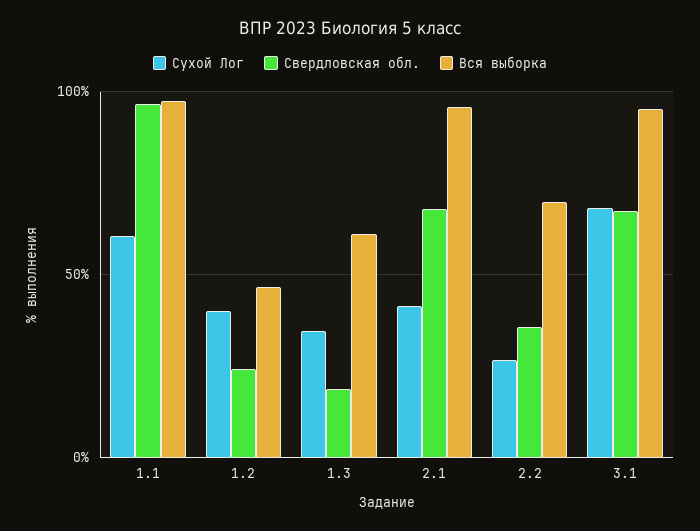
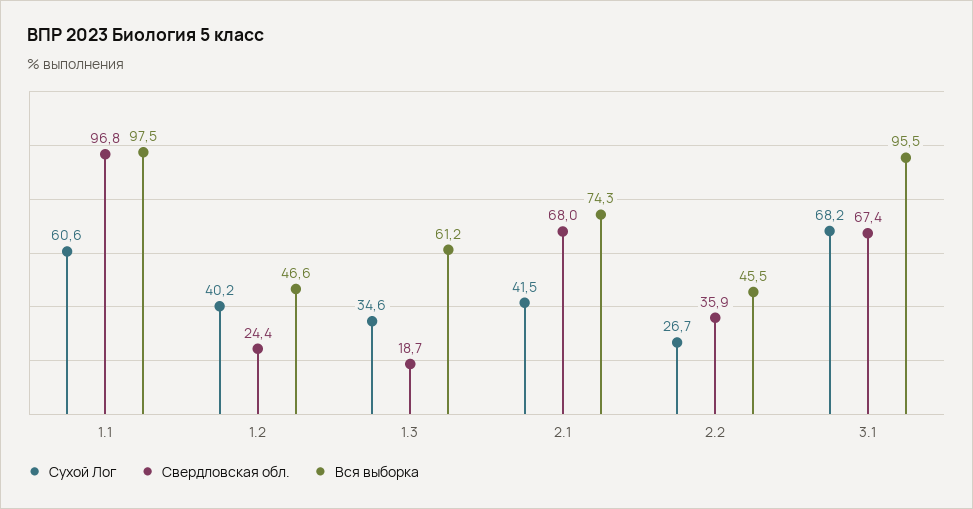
Вся выборка, 2.1: 95 -> 74.3
Вся выборка, 2.2: 70 -> 45.5

